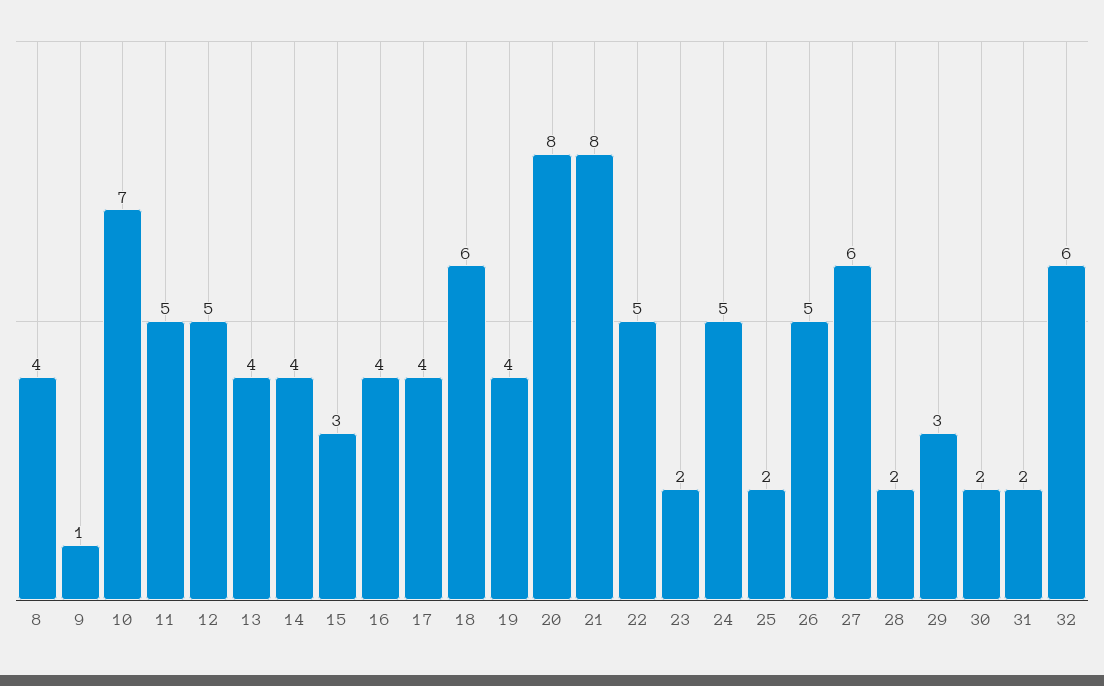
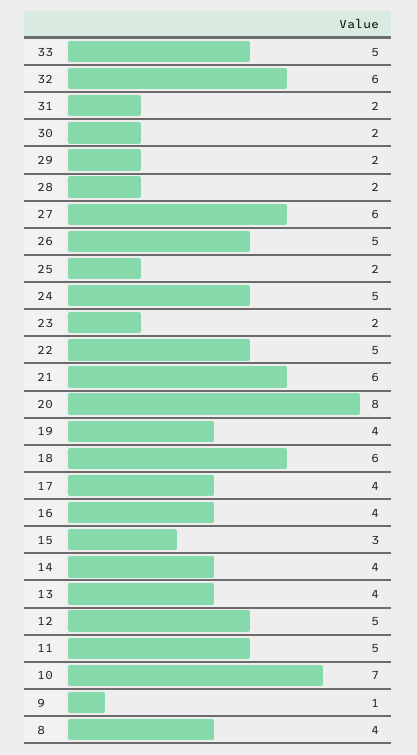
21: 8 -> 6
29: 3 -> 2
33: none -> 5

